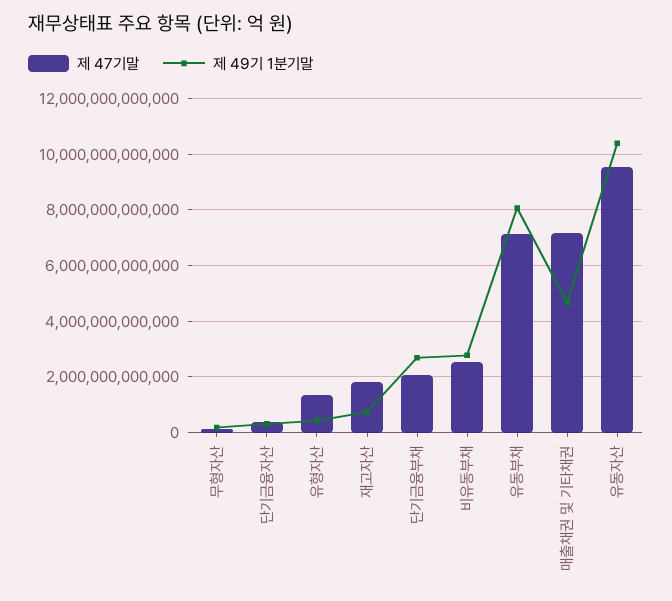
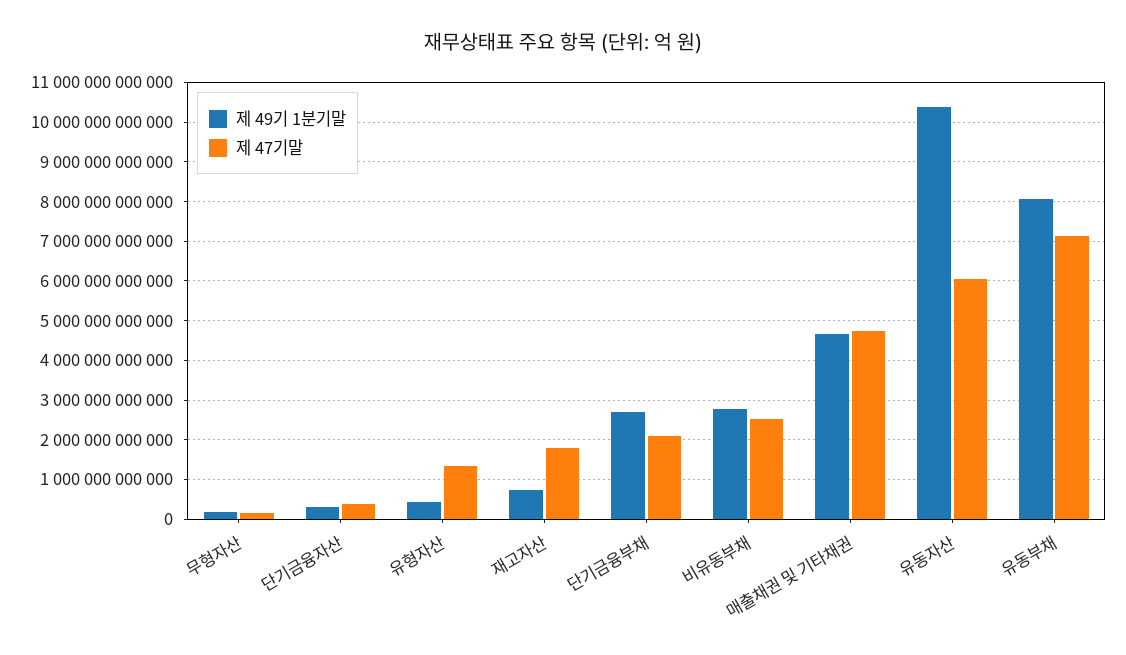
제 47기말, 매출채권 및 기타채권: 7250000000000 -> 4800000000000
제 47기말, 유동자산: 9500000000000 -> 6000000000000

